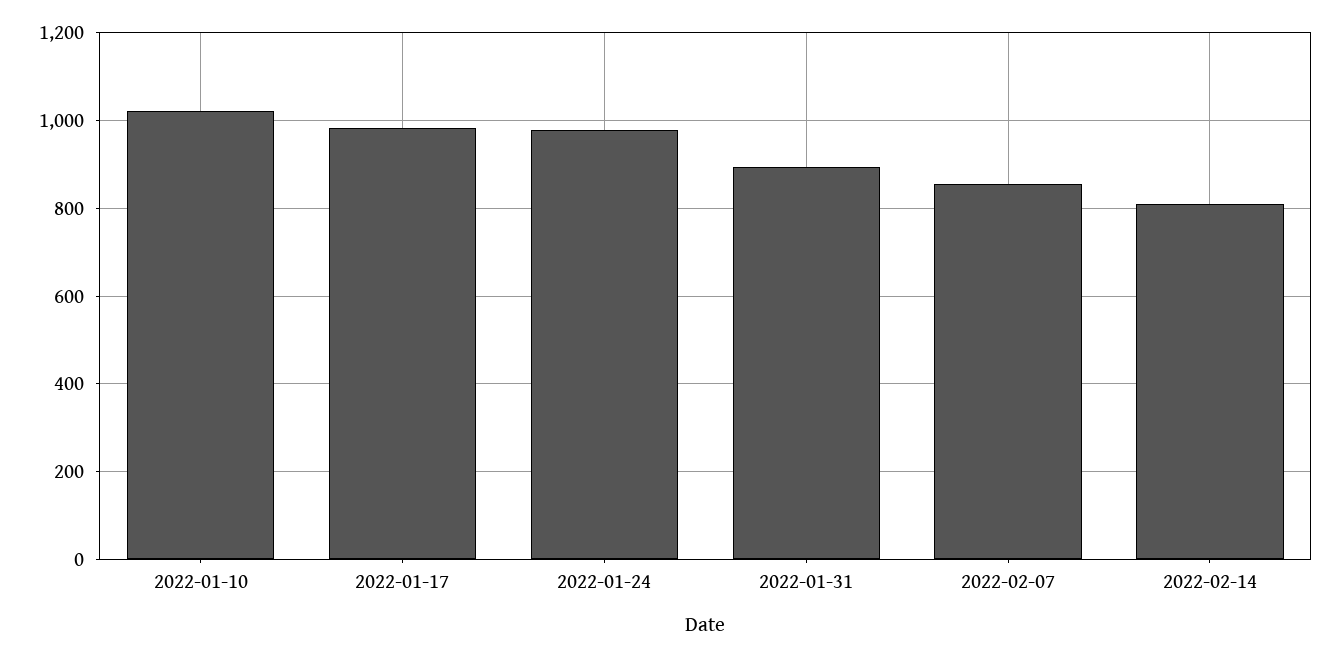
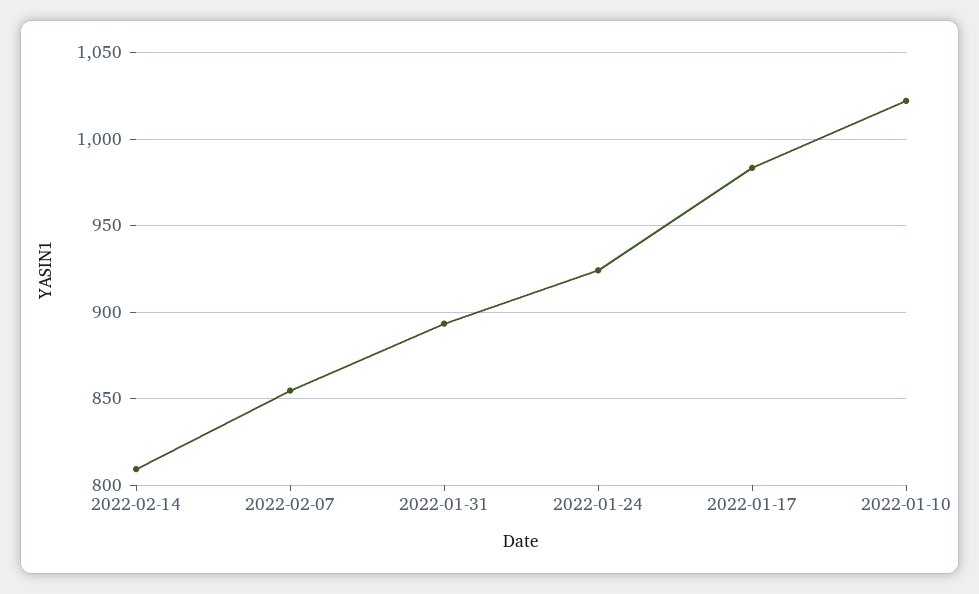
2022-01-24: 980 -> 925

